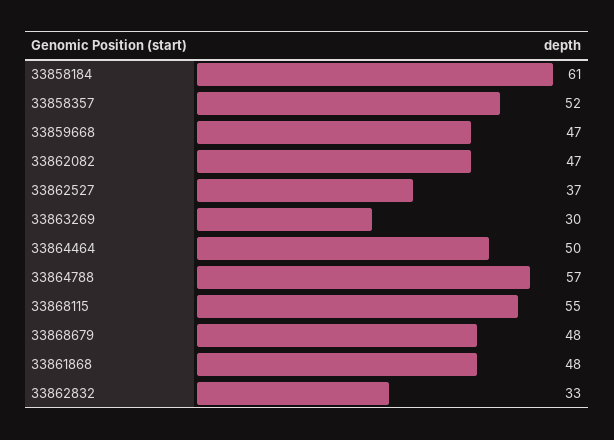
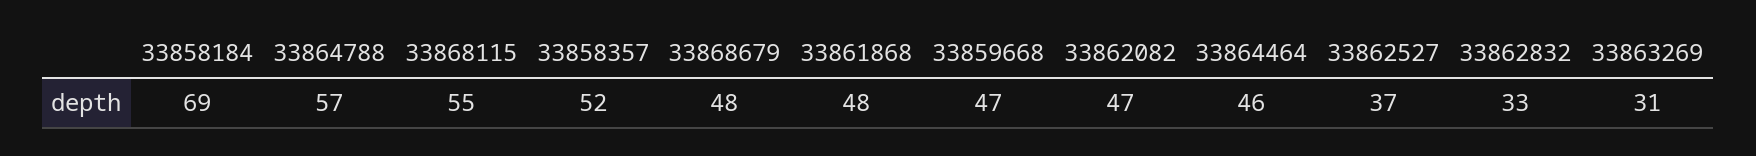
33858184: 61 -> 69
33863269: 30 -> 31
33864464: 50 -> 46

